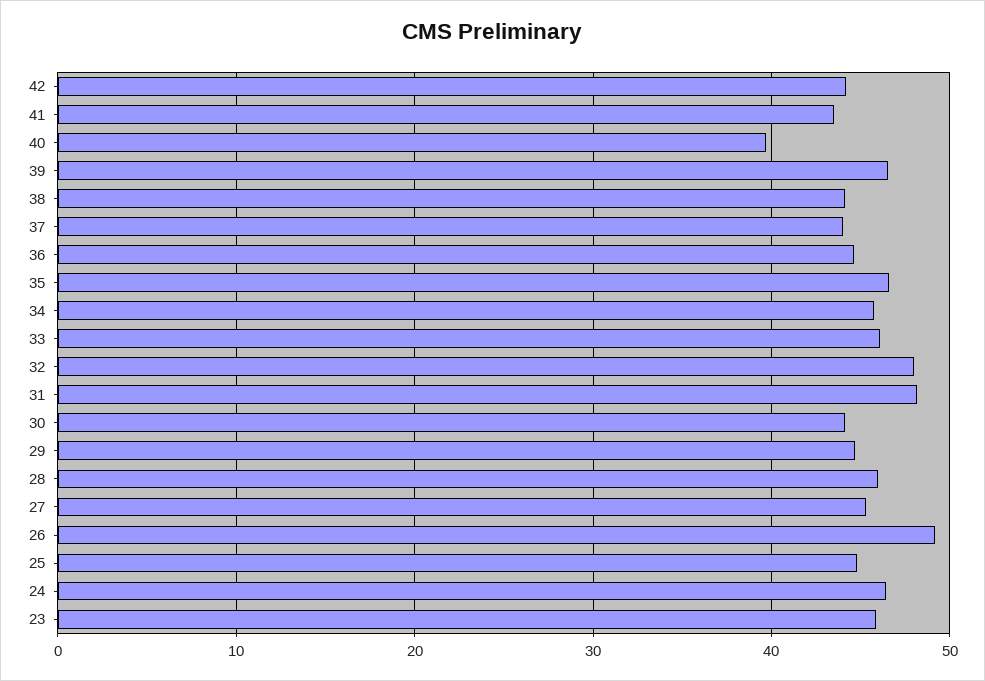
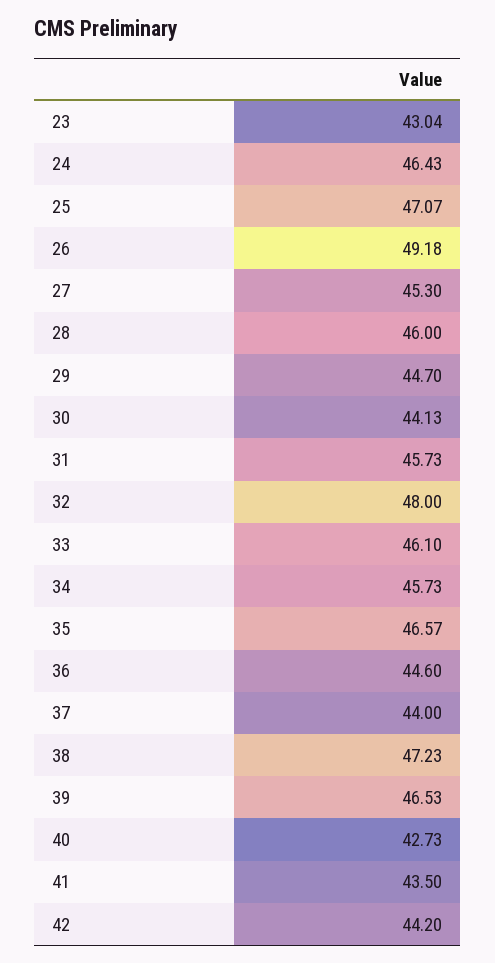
40: 40 -> 42.73
38: 44 -> 47.23
31: 48 -> 45.73
25: 45 -> 47.07
23: 46 -> 43.04

